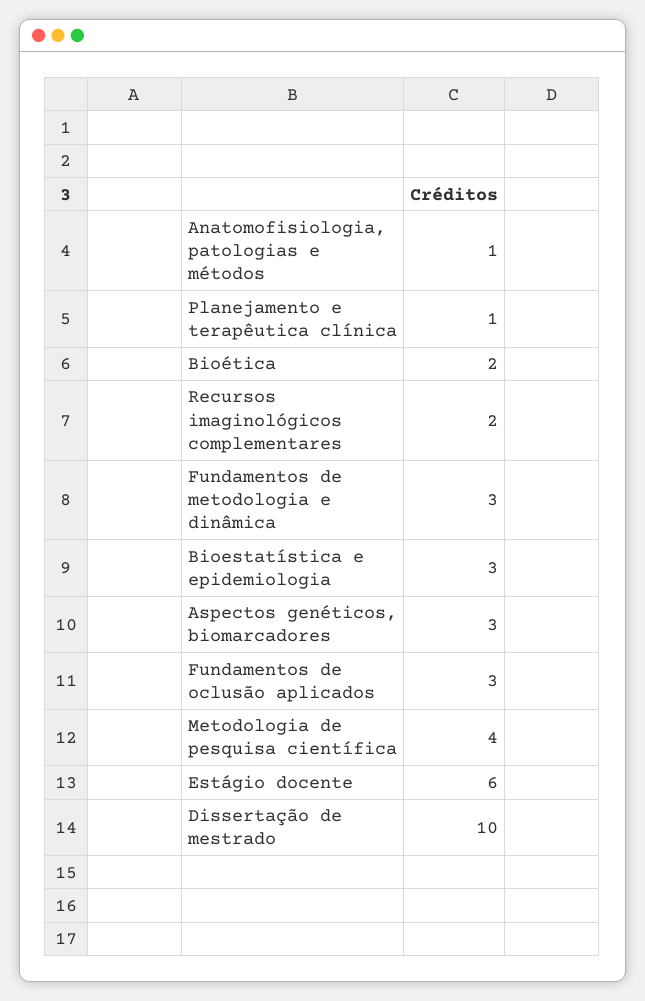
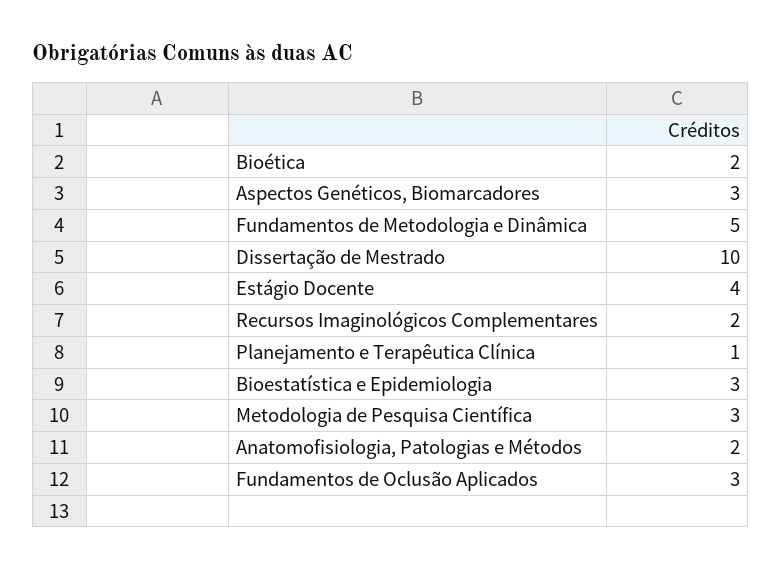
Anatomofisiologia, patologias e métodos: 1 -> 2
Fundamentos de metodologia e dinâmica: 3 -> 5
Metodologia de pesquisa científica: 4 -> 3
Estágio docente: 6 -> 4

